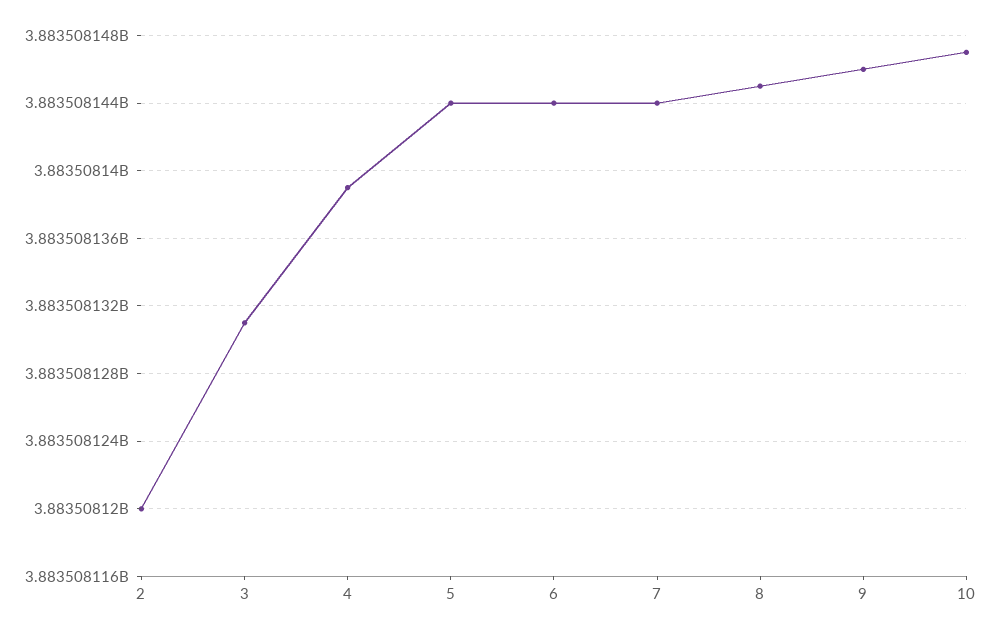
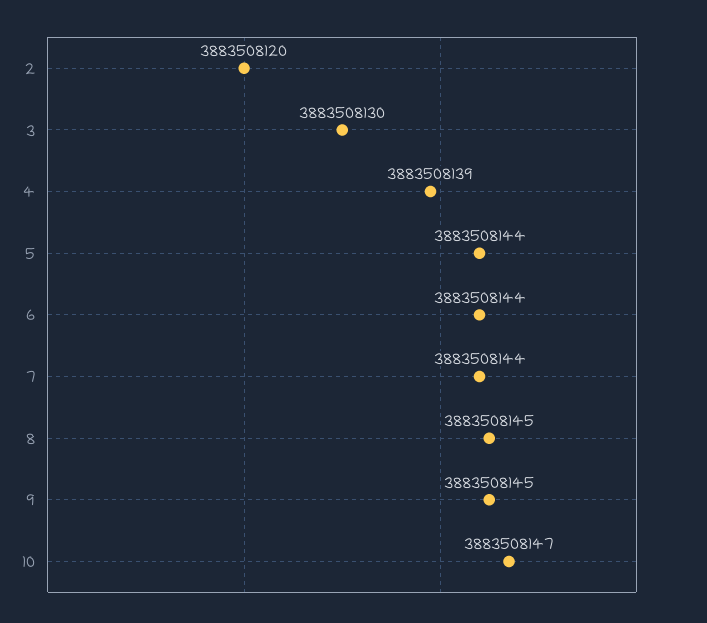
3: 3883508131 -> 3883508130
9: 3883508146 -> 3883508145

